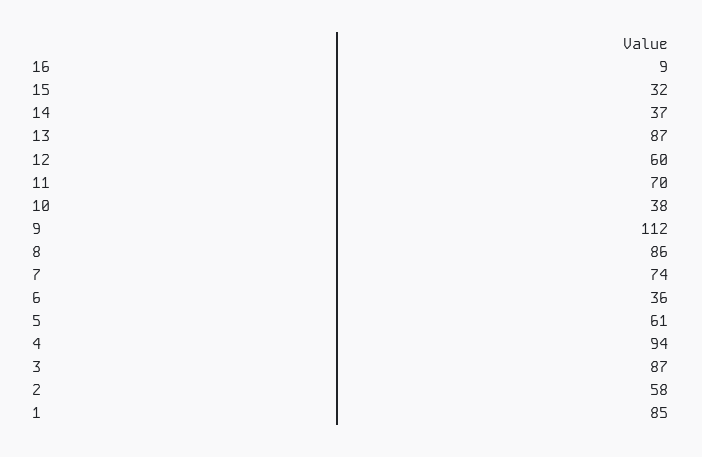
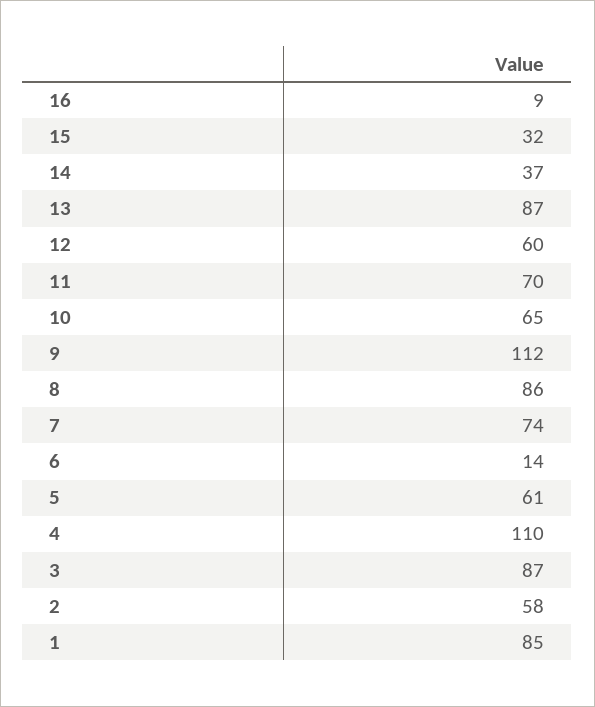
10: 38 -> 65
6: 36 -> 14
4: 94 -> 110

